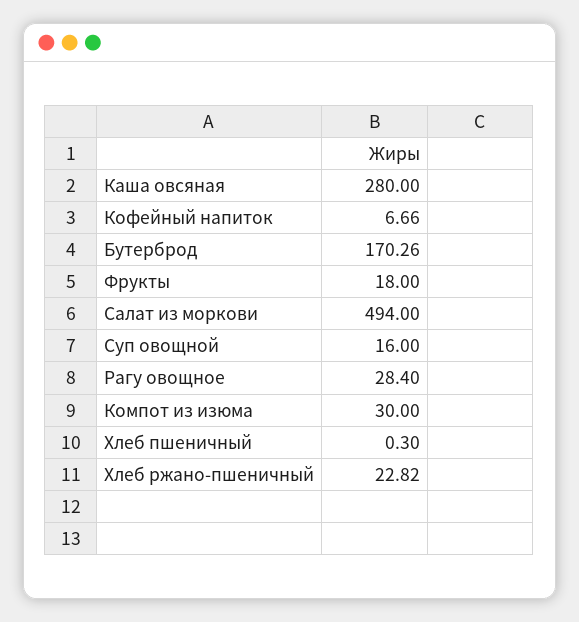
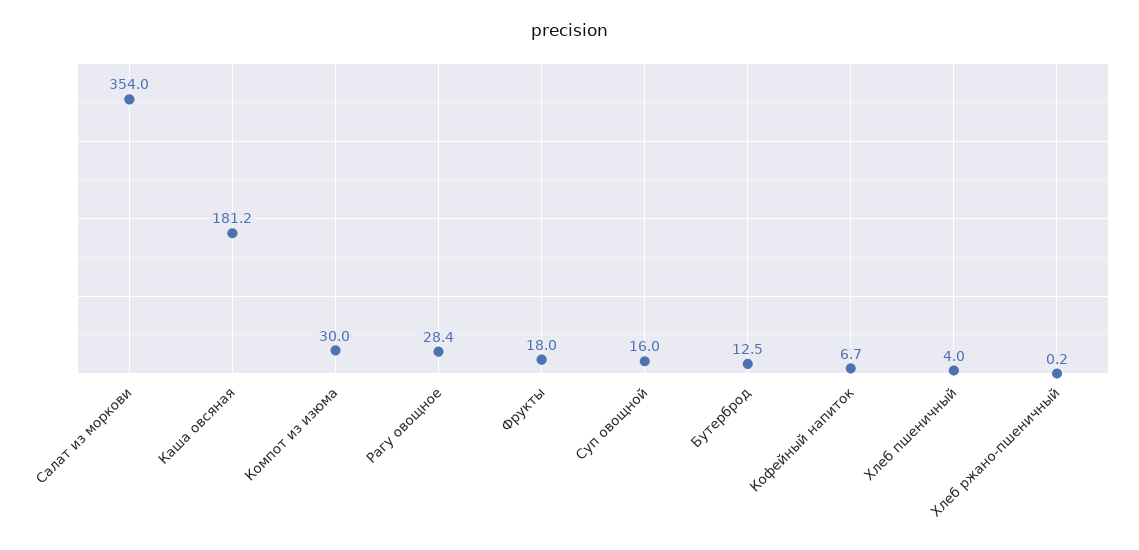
Каша овсяная: 280 -> 181.2
Бутерброд: 170.26 -> 12.5
Салат из моркови: 494 -> 354
Хлеб пшеничный: 0.3 -> 4
Хлеб ржано-пшеничный: 22.82 -> 0.2

